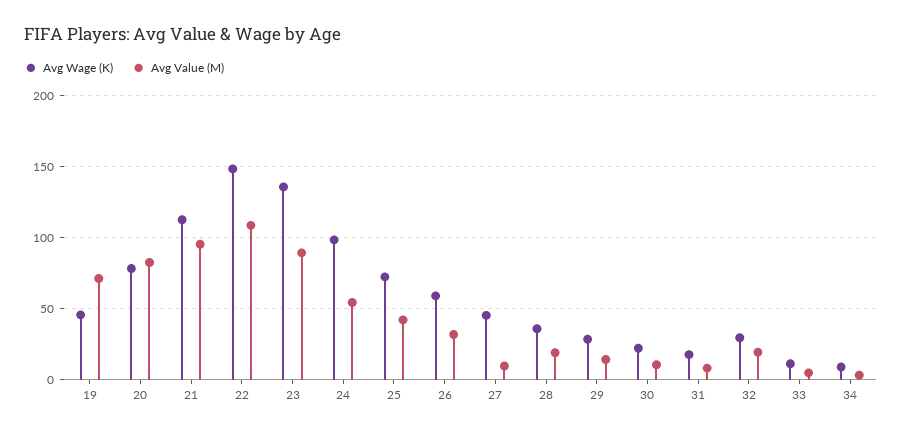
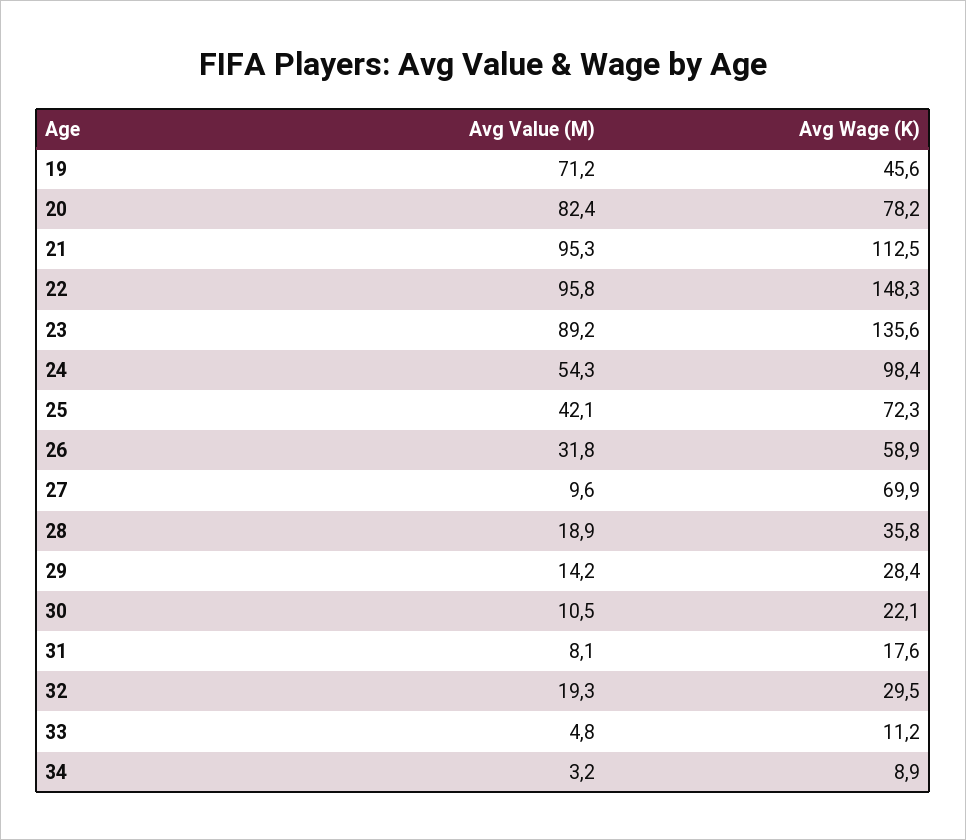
Avg Value (M), 22: 110 -> 95.8
Avg Wage (K), 27: 45 -> 69.9

